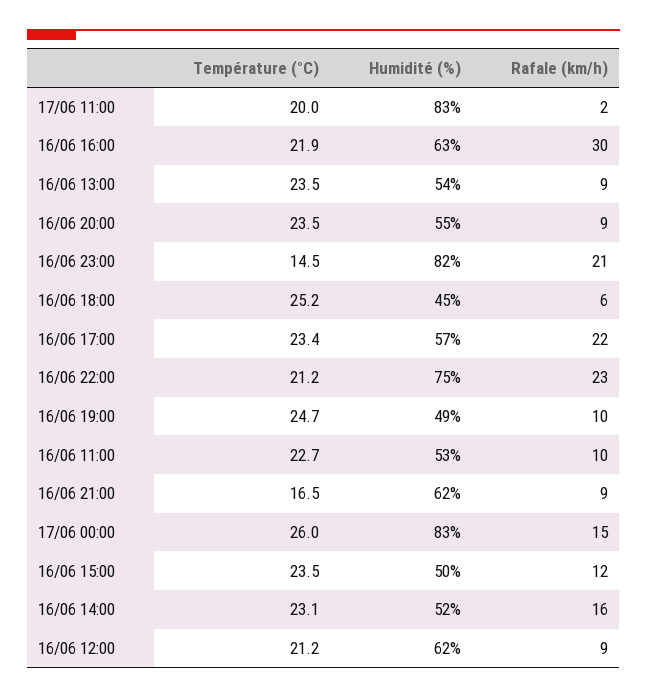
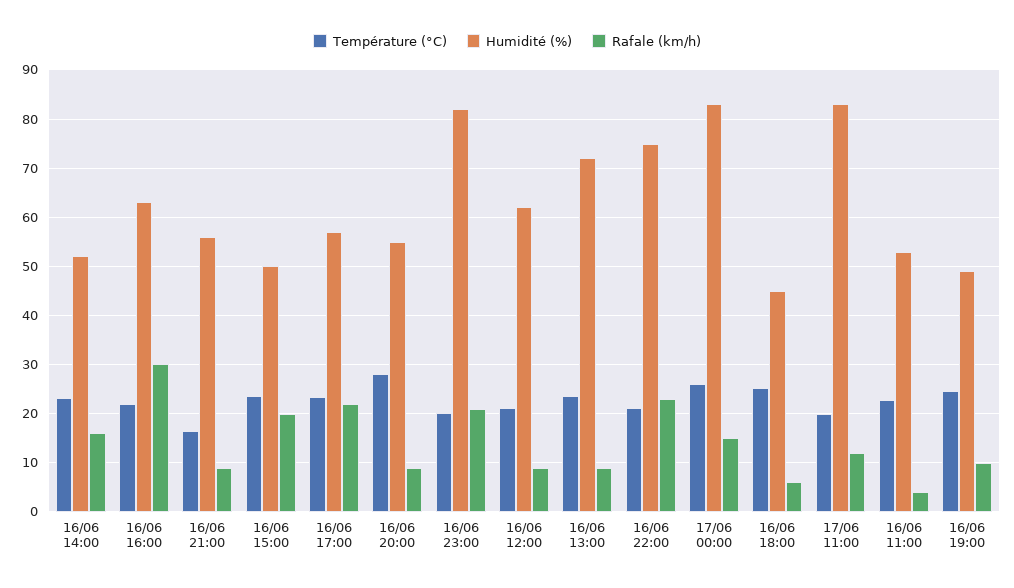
Rafale (km/h), 17/06 11:00: 2 -> 12
Humidité (%), 16/06 13:00: 54 -> 72
Température (°C), 16/06 20:00: 23.5 -> 28
Température (°C), 16/06 23:00: 14.5 -> 20
Rafale (km/h), 16/06 11:00: 10 -> 4
Humidité (%), 16/06 21:00: 62 -> 56
Rafale (km/h), 16/06 15:00: 12 -> 20

